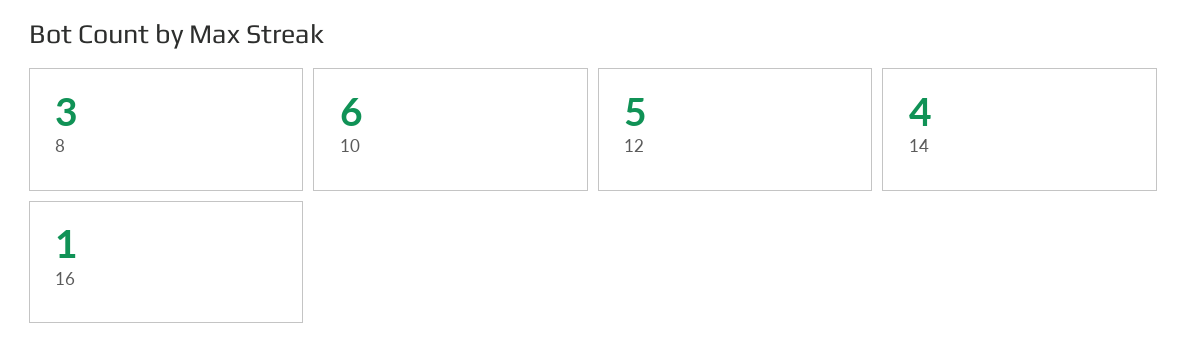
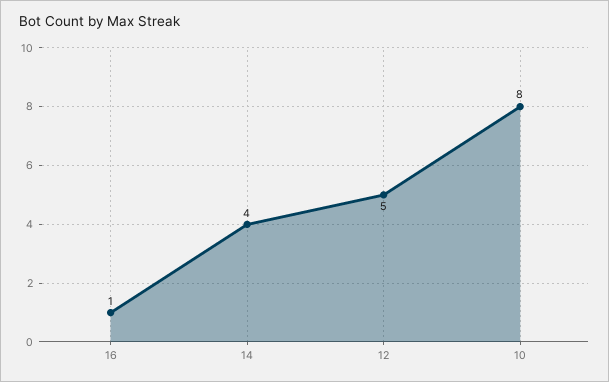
8: 3 -> none
10: 6 -> 8

